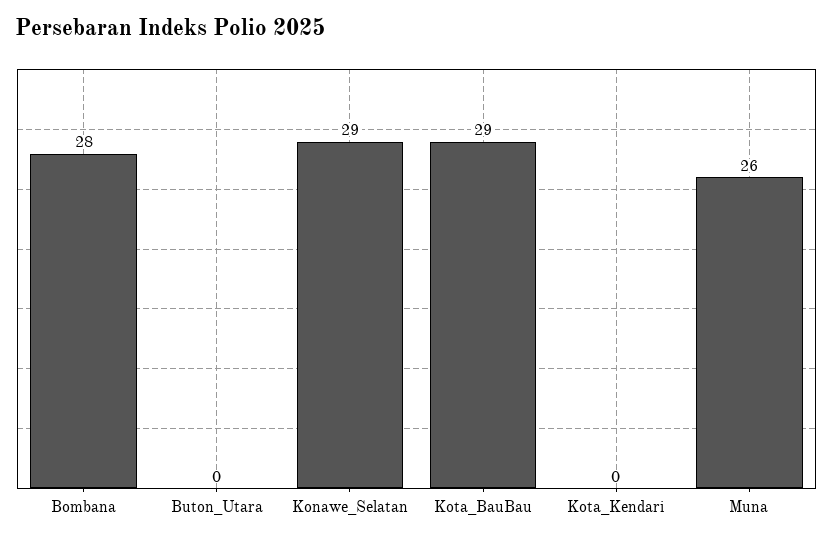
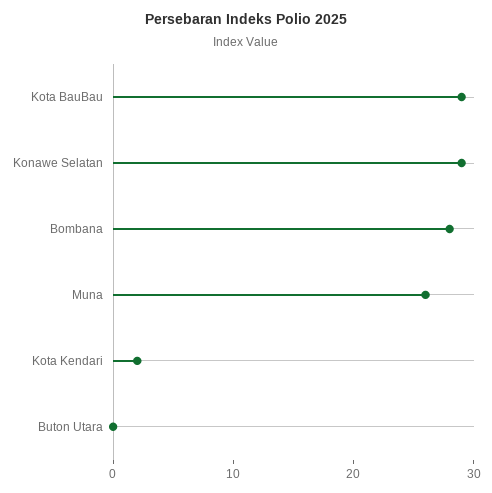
Kota_Kendari: 0 -> 2

